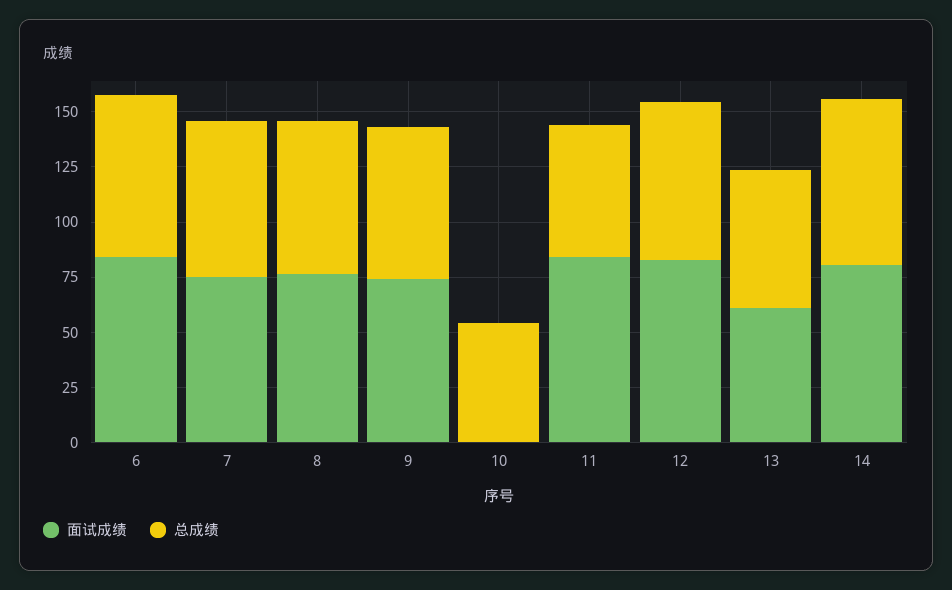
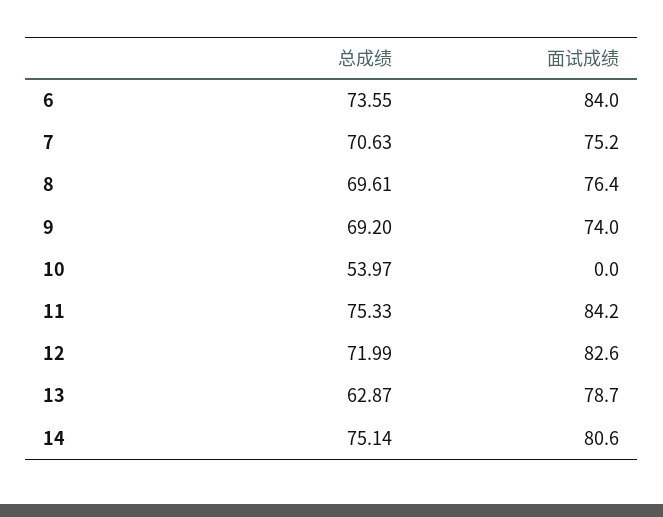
总成绩, 11: 60 -> 75.33
面试成绩, 13: 60 -> 78.7

